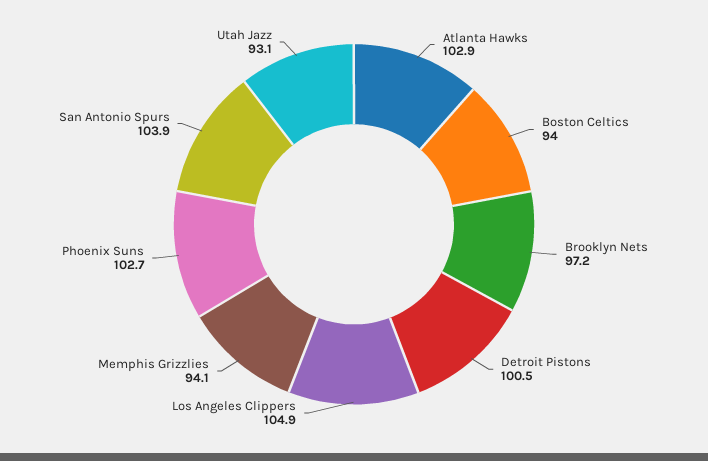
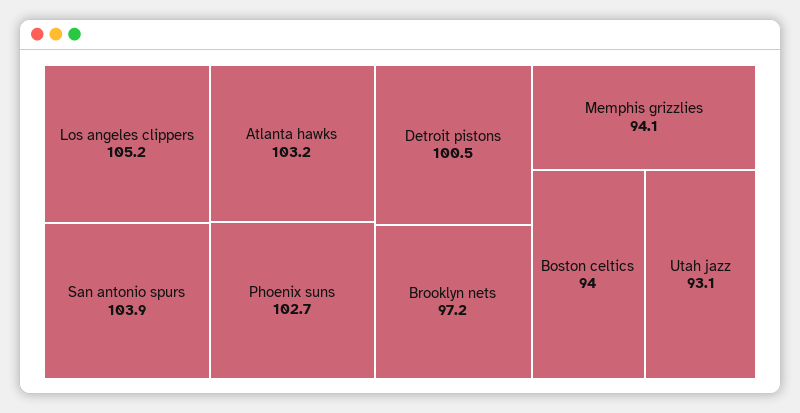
Atlanta Hawks: 102.9 -> 103.2
Los Angeles Clippers: 104.9 -> 105.2

